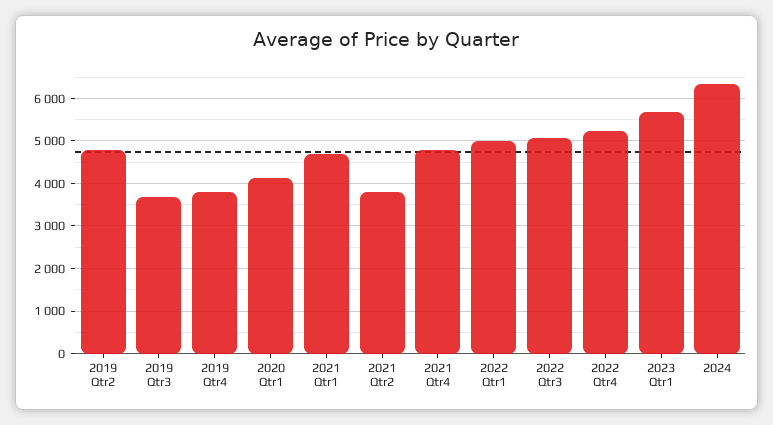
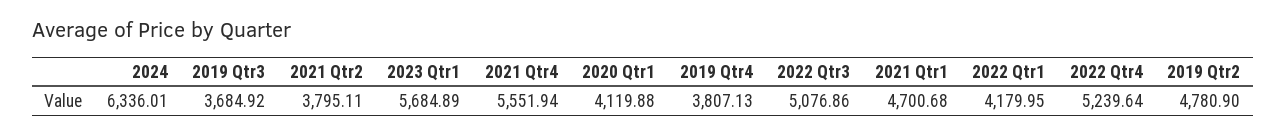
2021 Qtr4: 4800 -> 5551.94
2022 Qtr1: 5000 -> 4179.95

